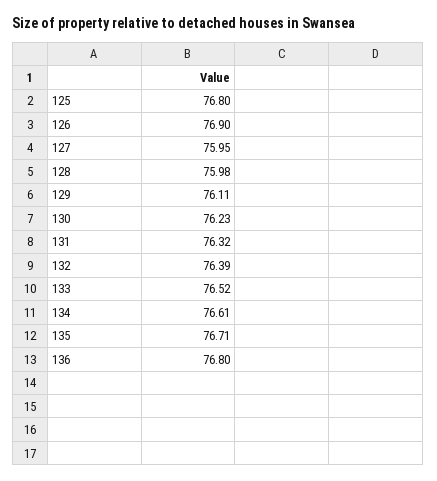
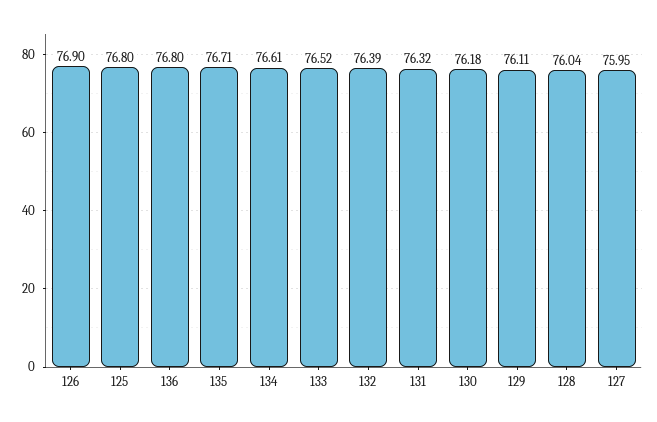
128: 75.98 -> 76.04
130: 76.23 -> 76.18

